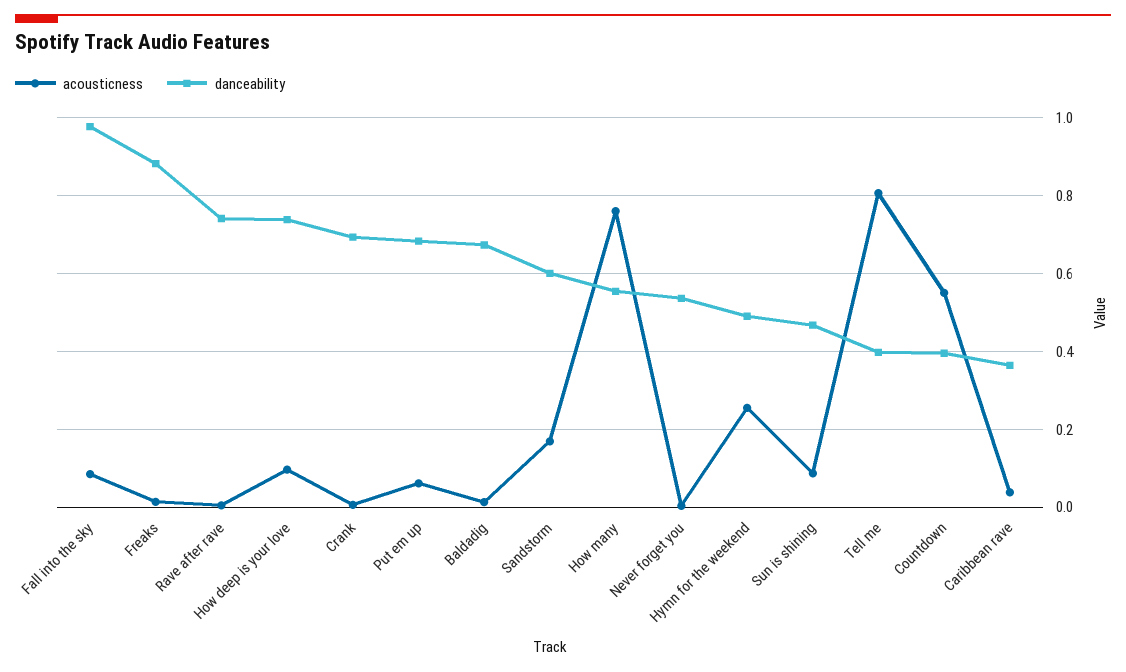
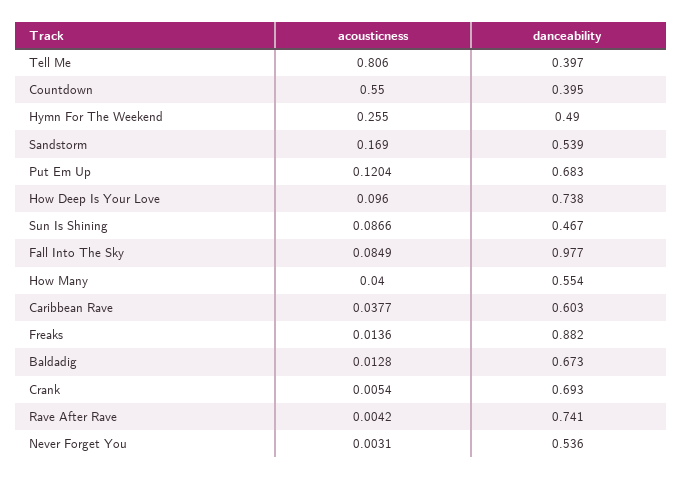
acousticness, Put em up: 0.06 -> 0.1204
danceability, Sandstorm: 0.6 -> 0.539
acousticness, How many: 0.76 -> 0.04
danceability, Caribbean rave: 0.36 -> 0.603

